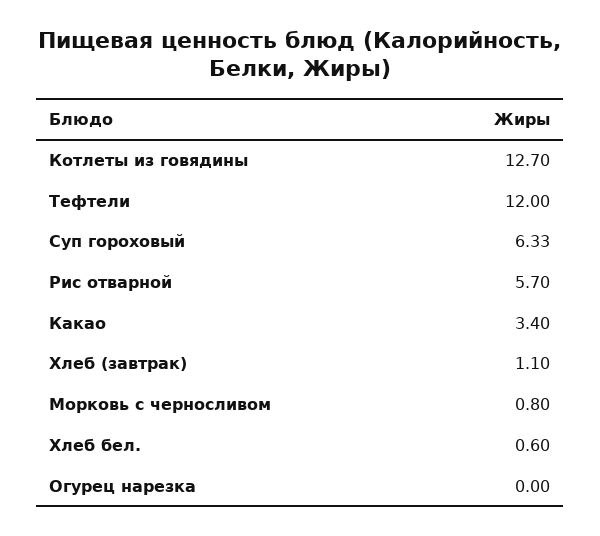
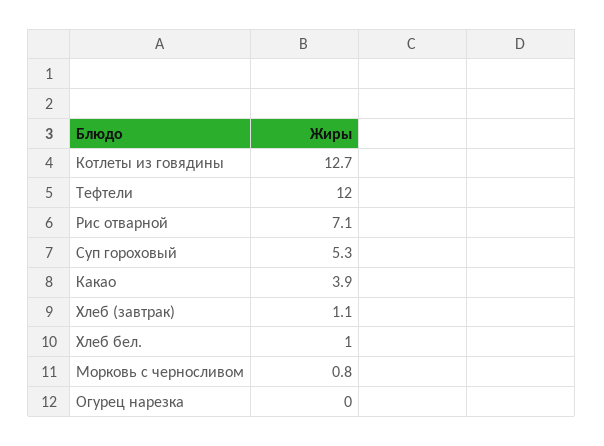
Суп гороховый: 6.33 -> 5.3
Рис отварной: 5.7 -> 7.1
Какао: 3.4 -> 3.9
Хлеб бел.: 0.6 -> 1

